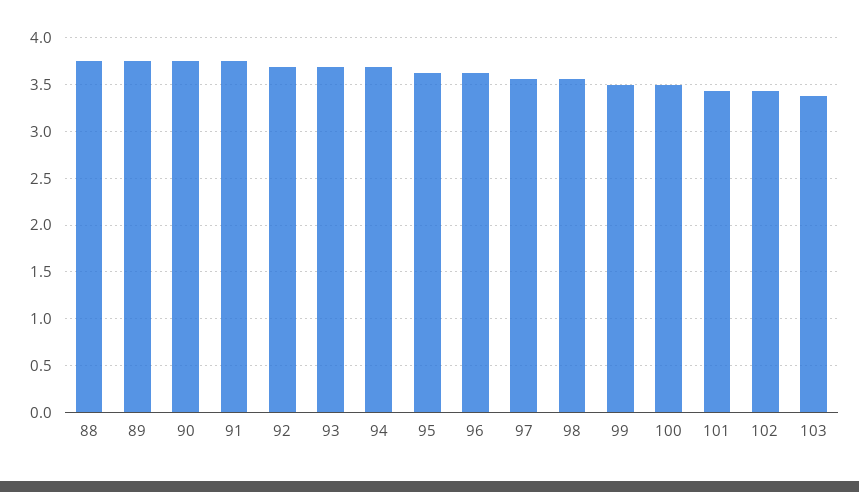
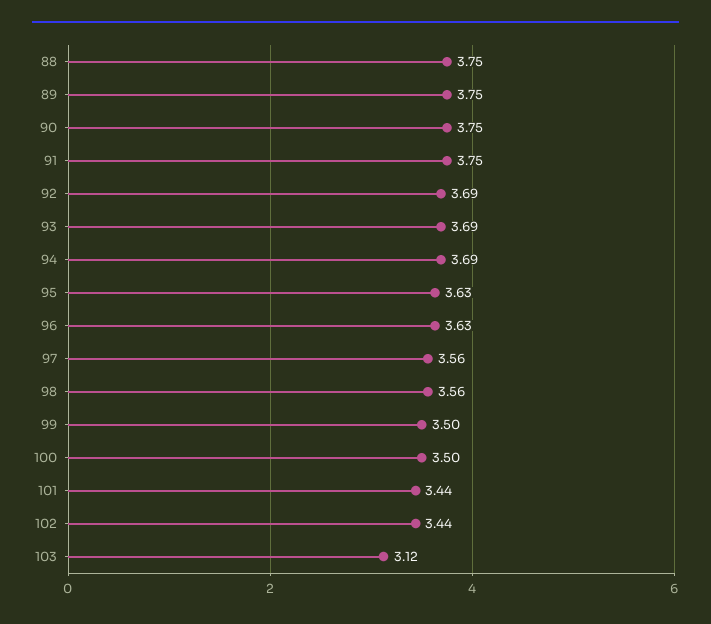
103: 3.4 -> 3.12

